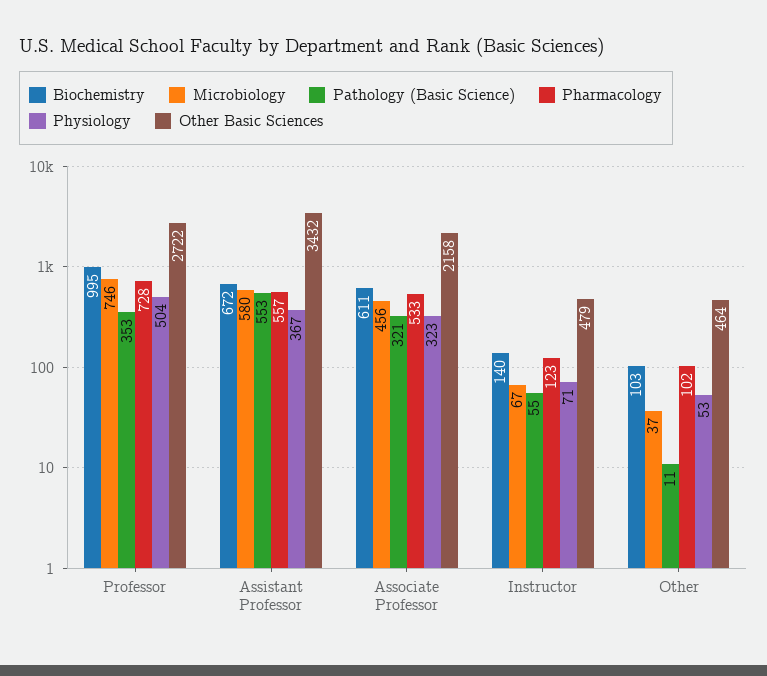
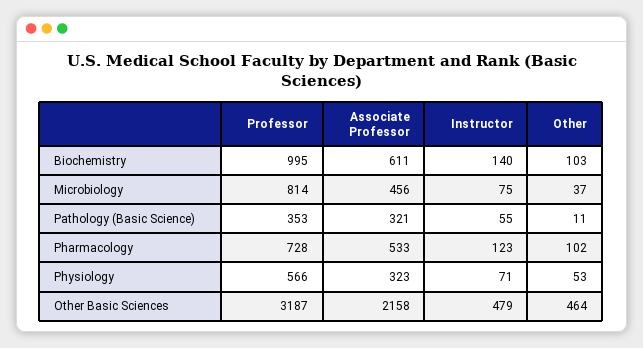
Microbiology, Professor: 746 -> 814
Physiology, Professor: 504 -> 566
Other Basic Sciences, Professor: 2722 -> 3187
Biochemistry, Assistant Professor: 672 -> none
Microbiology, Assistant Professor: 580 -> none
Pathology (Basic Science), Assistant Professor: 553 -> none
Pharmacology, Assistant Professor: 557 -> none
Physiology, Assistant Professor: 367 -> none
Other Basic Sciences, Assistant Professor: 3432 -> none
Microbiology, Instructor: 67 -> 75

